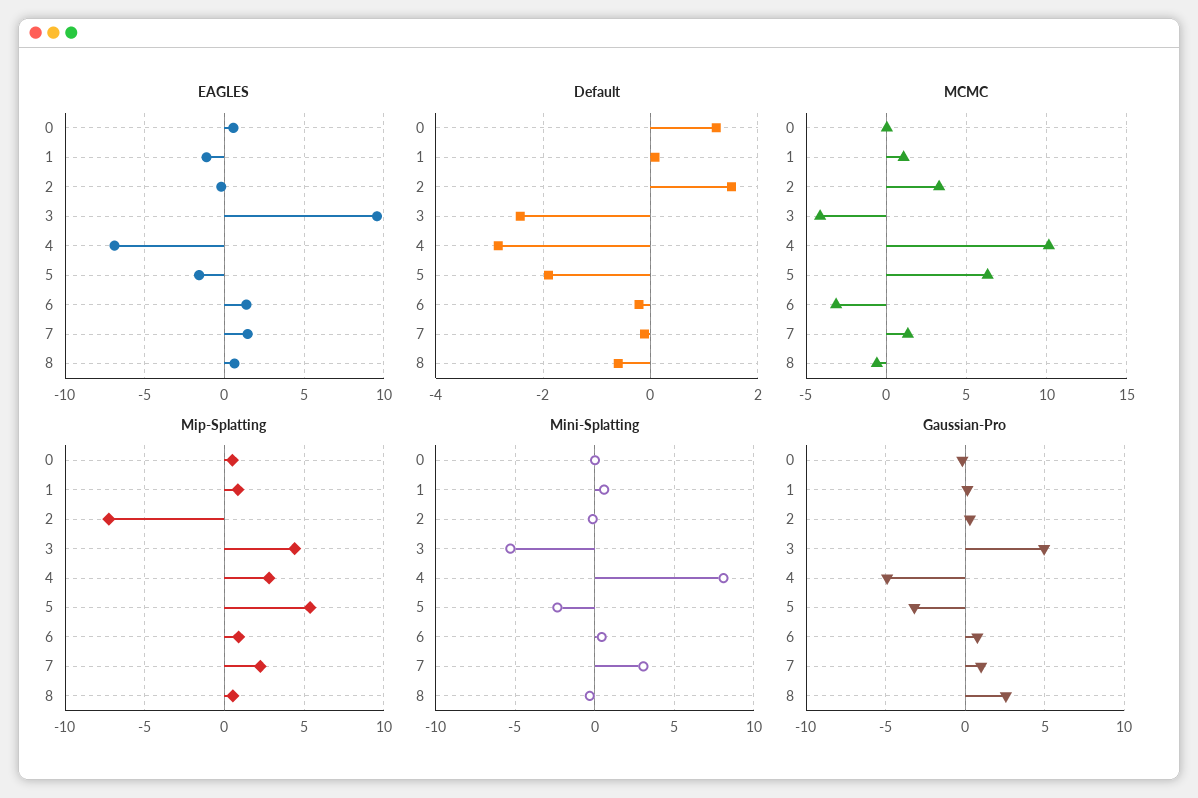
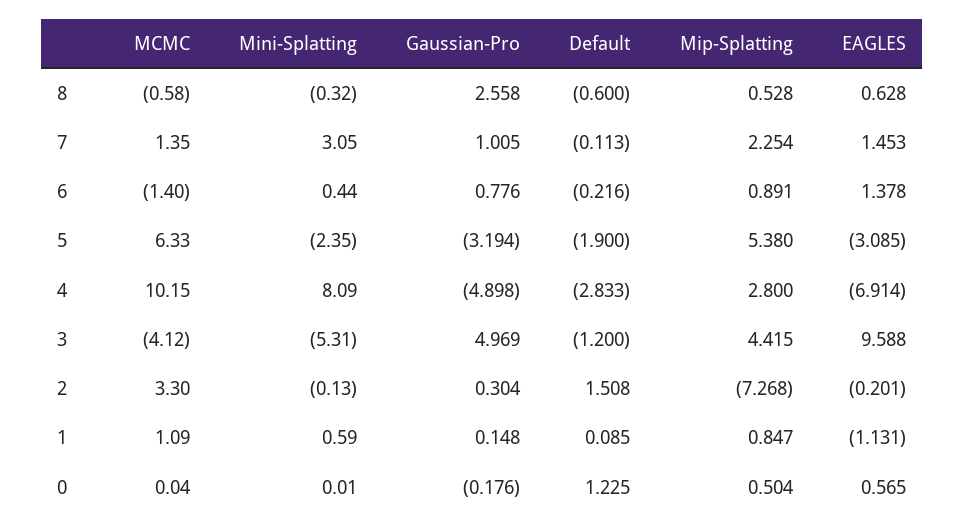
EAGLES, 5: -1.5 -> -3.085
Default, 3: -2.4 -> -1.2
MCMC, 6: -3 -> -1.4

